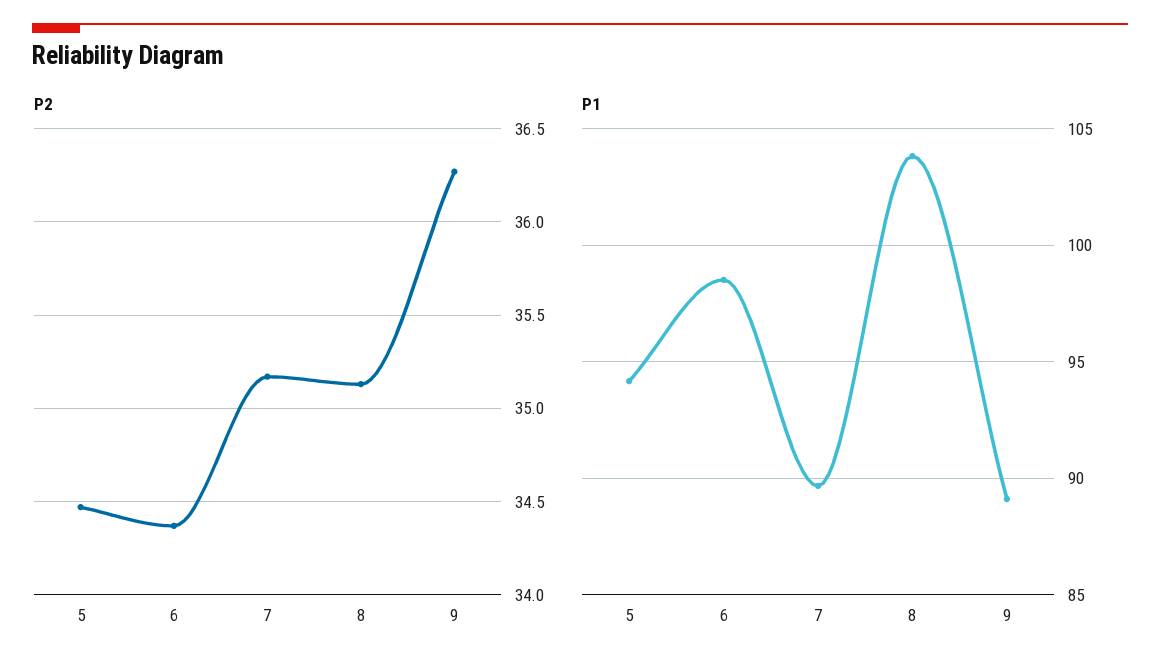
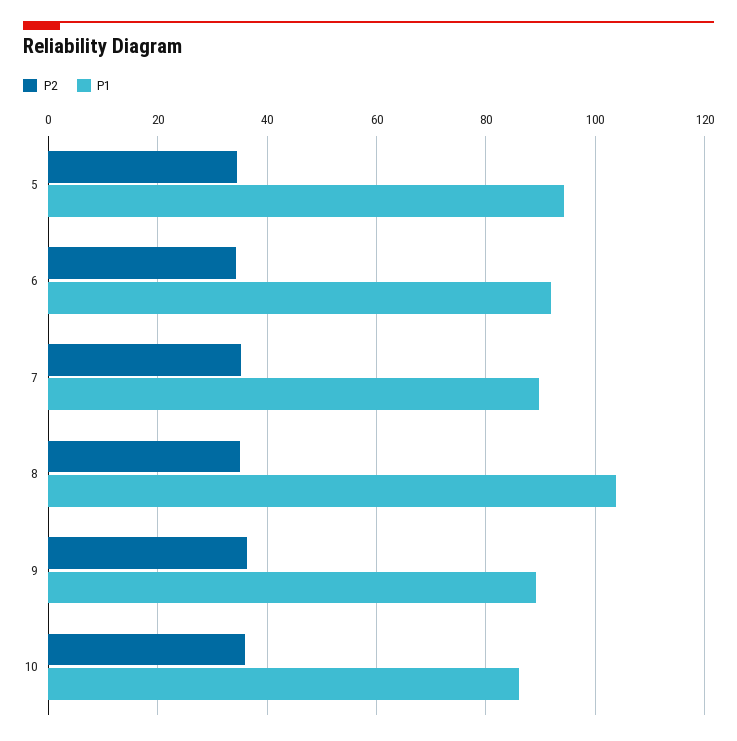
P1, 6: 98.5 -> 92
P2, 10: none -> 36
P1, 10: none -> 86

